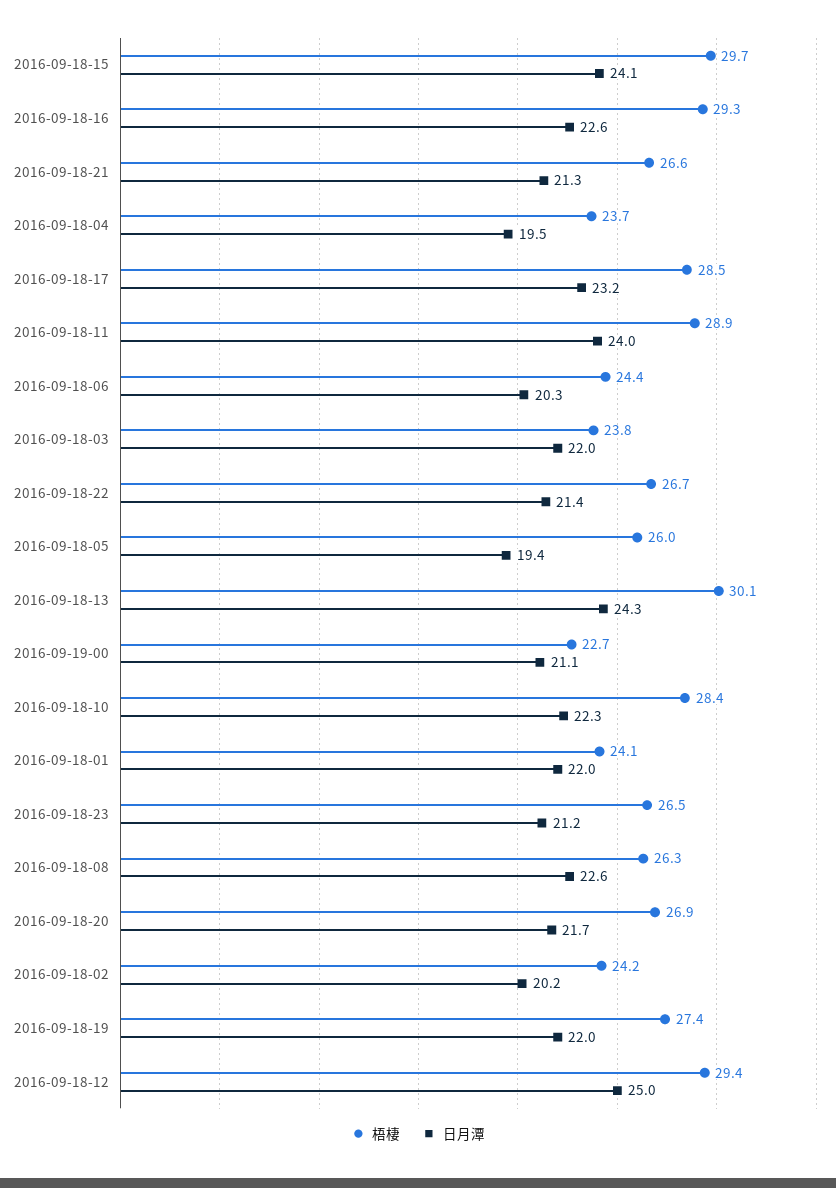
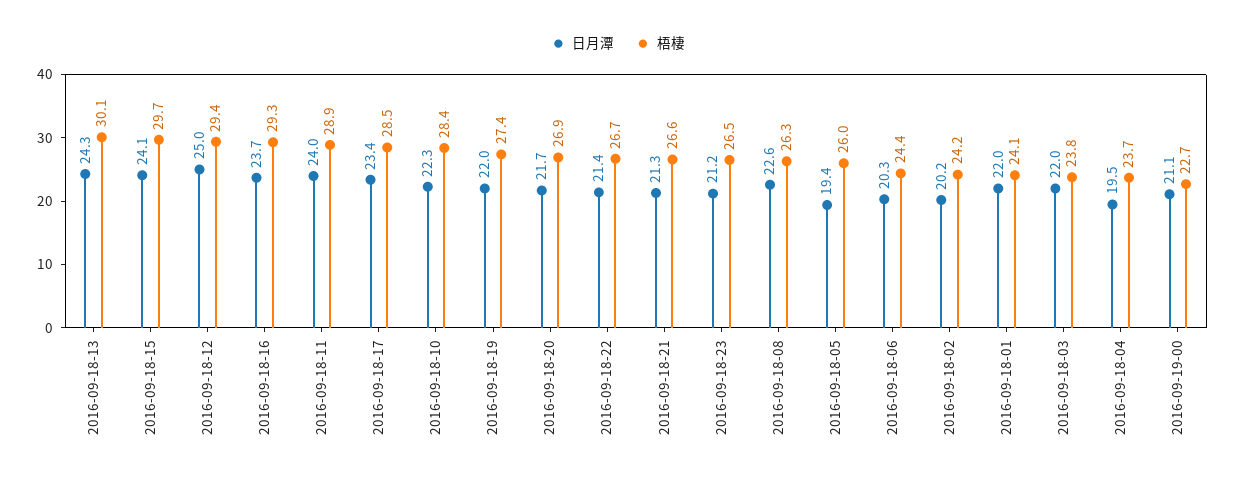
日月潭, 2016-09-18-16: 22.6 -> 23.7
日月潭, 2016-09-18-17: 23.2 -> 23.4

